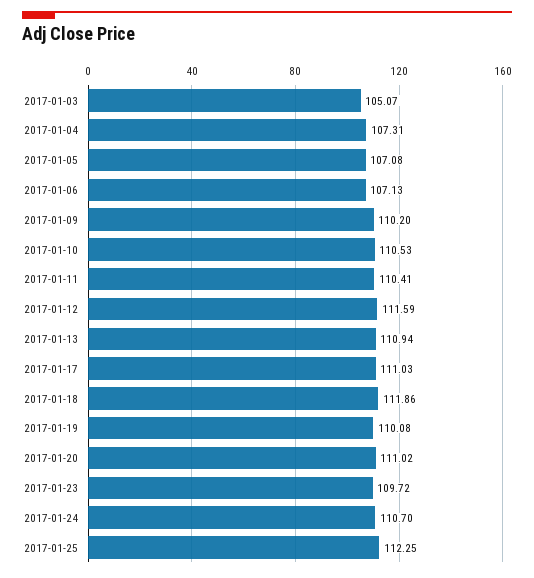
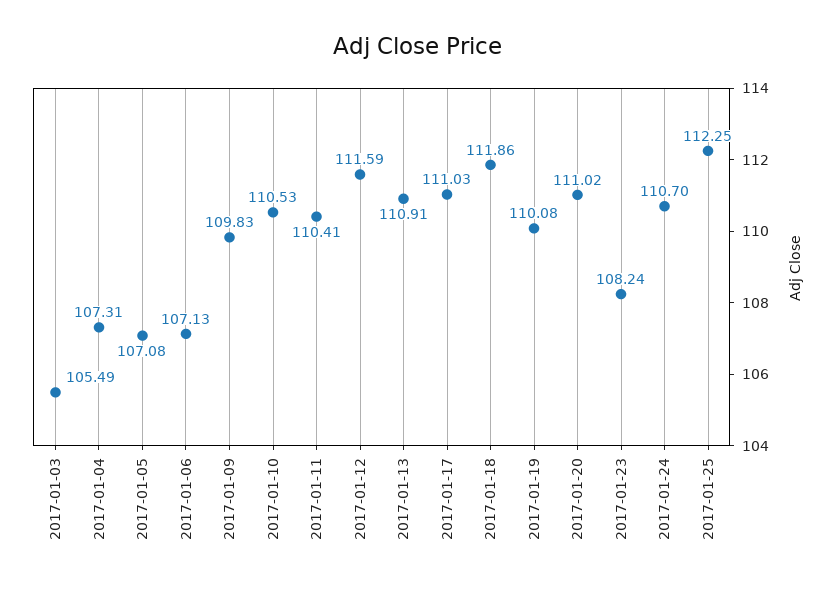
2017-01-03: 105.07 -> 105.49
2017-01-09: 110.2 -> 109.83
2017-01-13: 110.94 -> 110.91
2017-01-23: 109.72 -> 108.24

